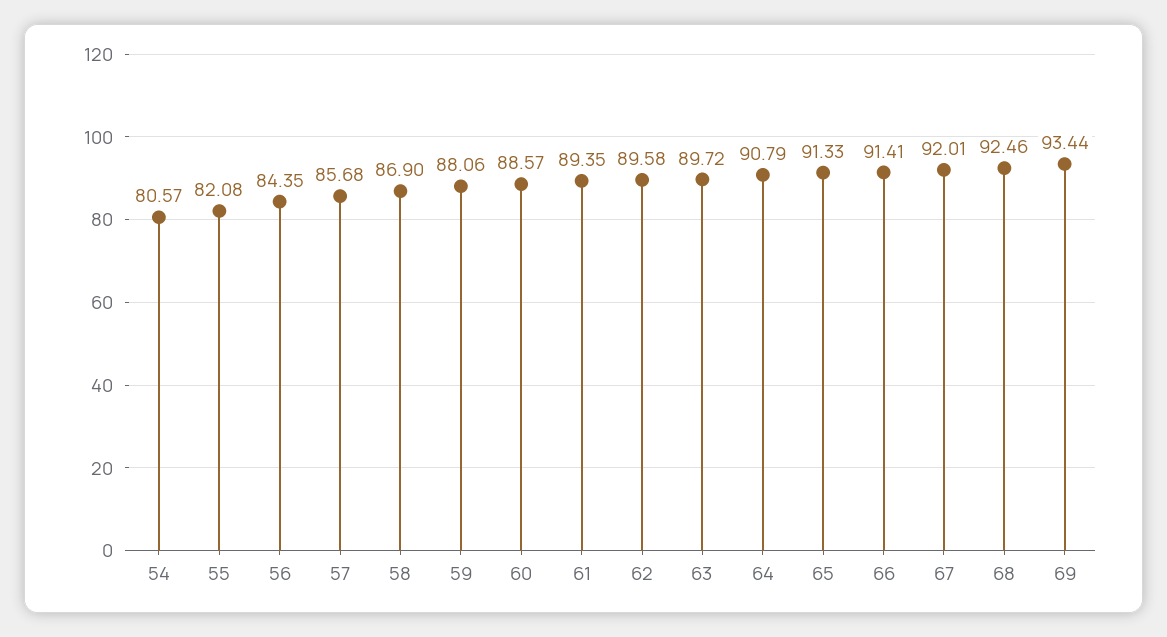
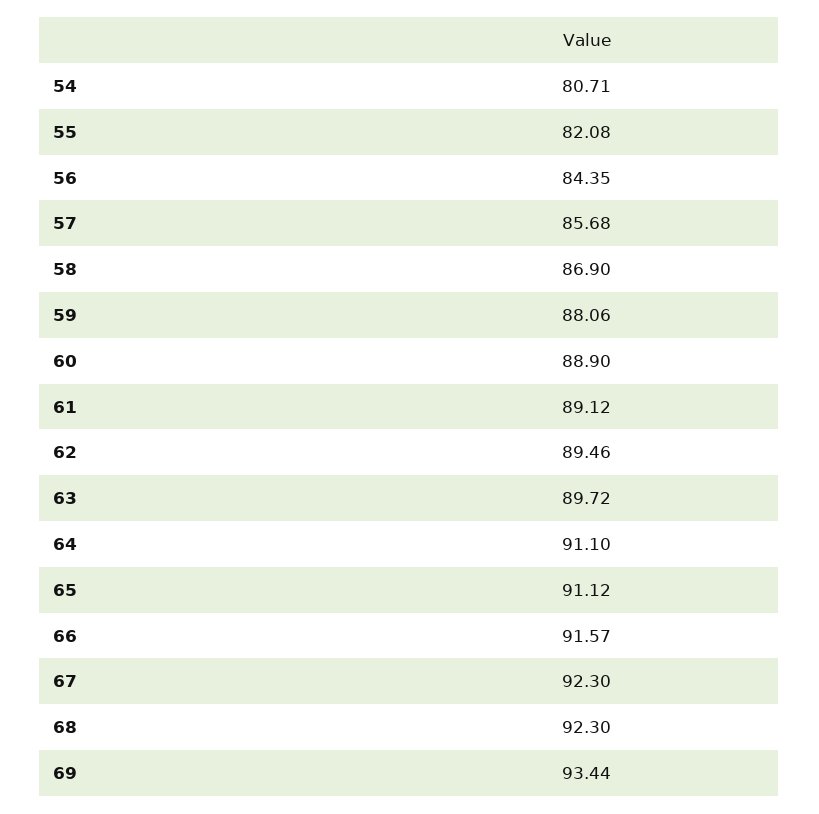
54: 80.57 -> 80.71
60: 88.57 -> 88.9
61: 89.35 -> 89.12
62: 89.58 -> 89.46
64: 90.79 -> 91.1
65: 91.33 -> 91.12
66: 91.41 -> 91.57
67: 92.01 -> 92.3
68: 92.46 -> 92.3

